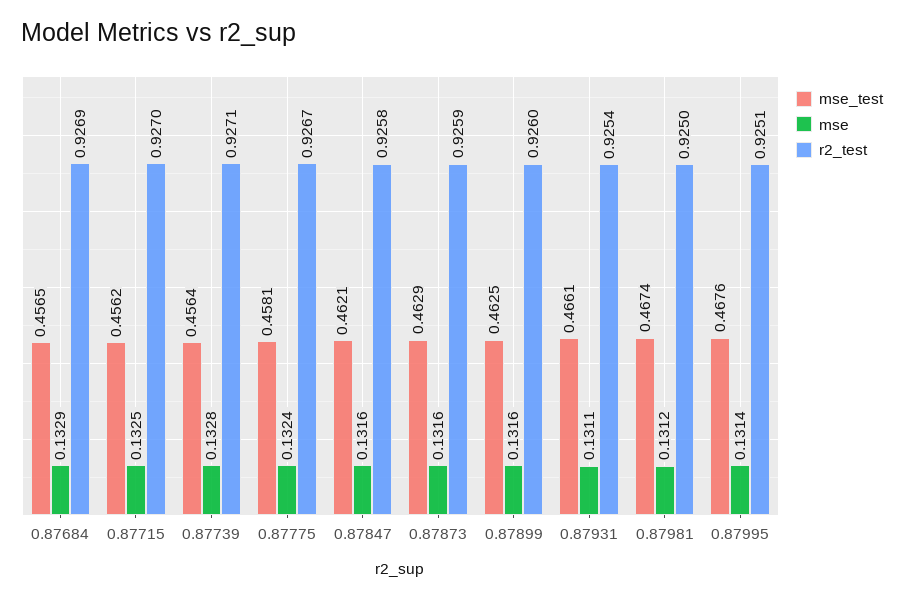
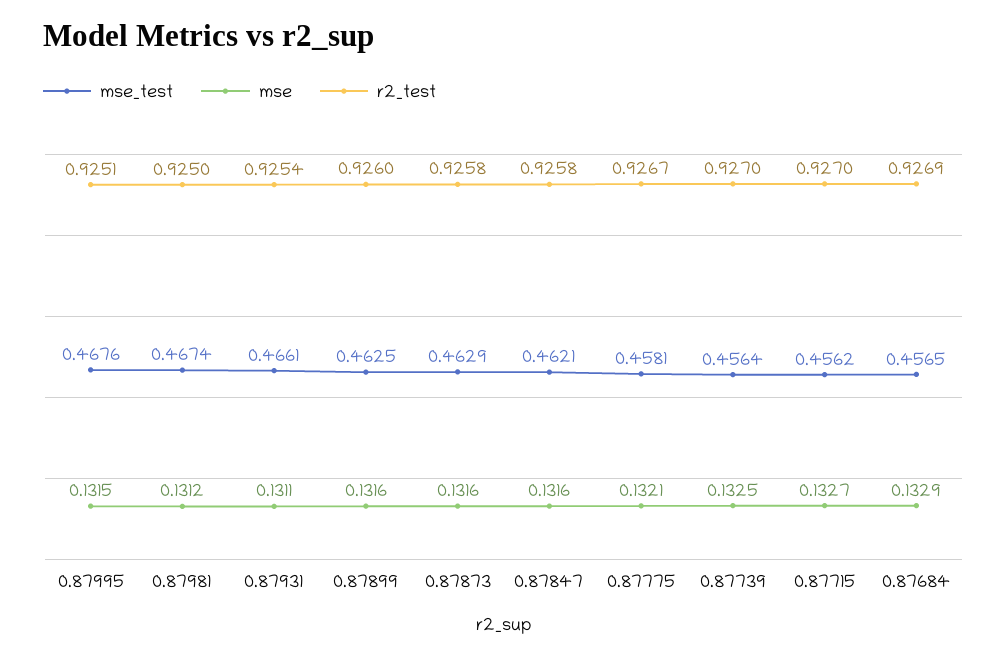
mse, 0.87715: 0.1325 -> 0.1327
mse, 0.87739: 0.1328 -> 0.1325
r2_test, 0.87739: 0.9271 -> 0.927
mse, 0.87775: 0.1324 -> 0.1321
r2_test, 0.87873: 0.9259 -> 0.9258
mse, 0.87995: 0.1314 -> 0.1315

